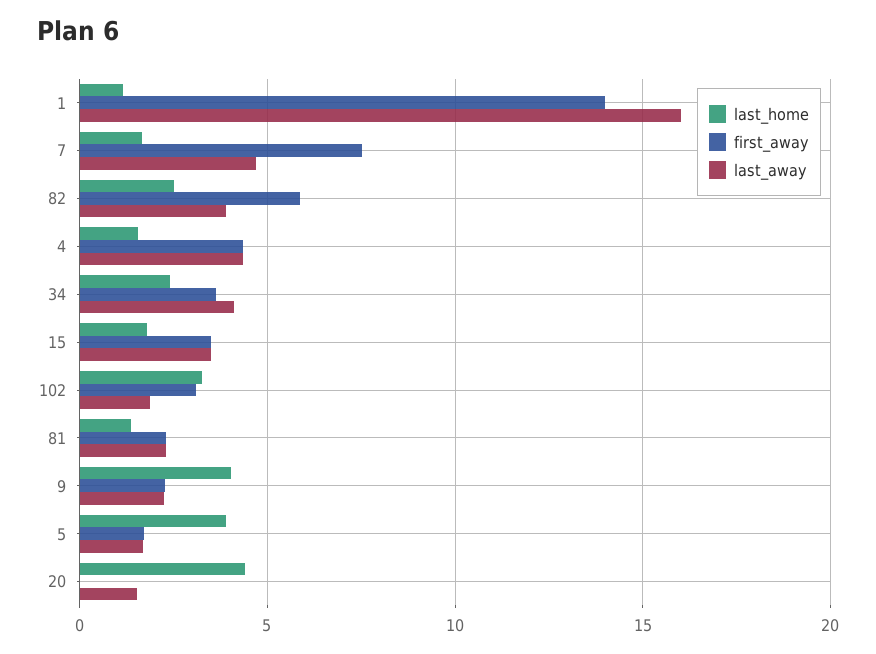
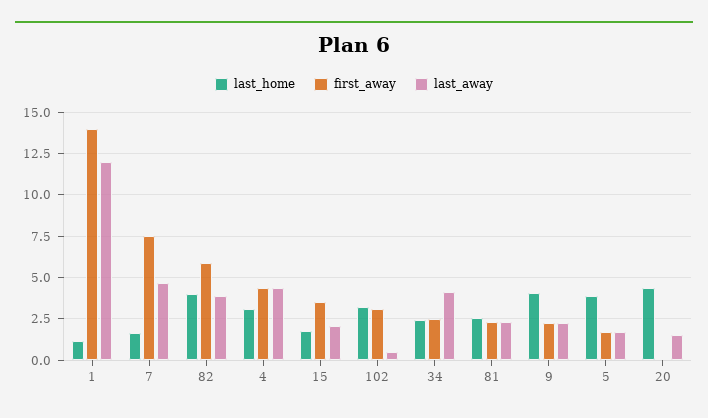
last_away, 1: 16 -> 12
last_home, 82: 2.5 -> 4
last_home, 4: 1.5 -> 3
first_away, 34: 3.5 -> 2.5
last_away, 15: 3.5 -> 2
last_away, 102: 2 -> 0.5
last_home, 81: 1.5 -> 2.5

